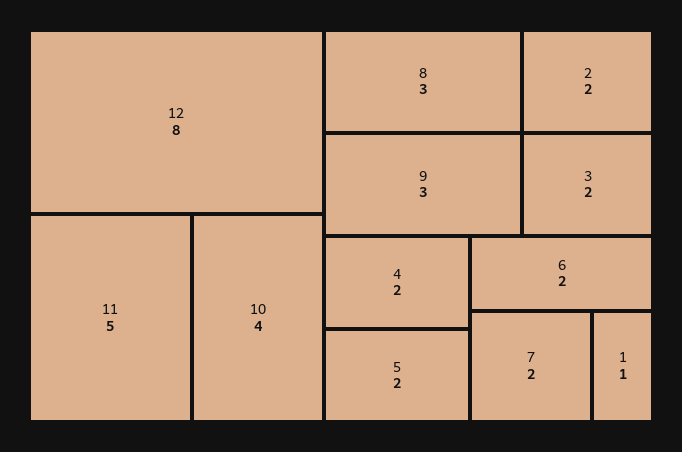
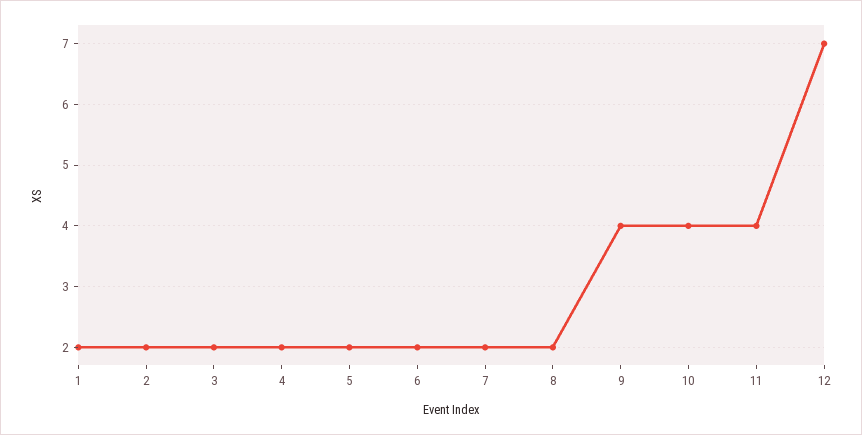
12: 8 -> 7
11: 5 -> 4
8: 3 -> 2
9: 3 -> 4
1: 1 -> 2

